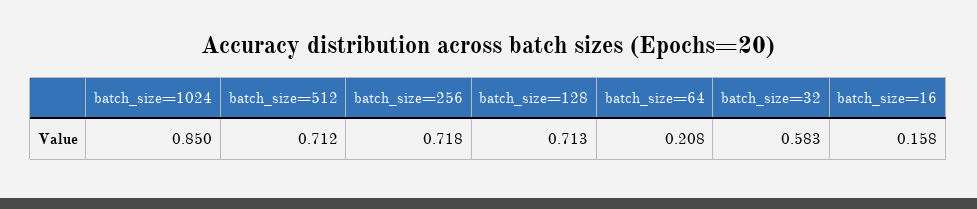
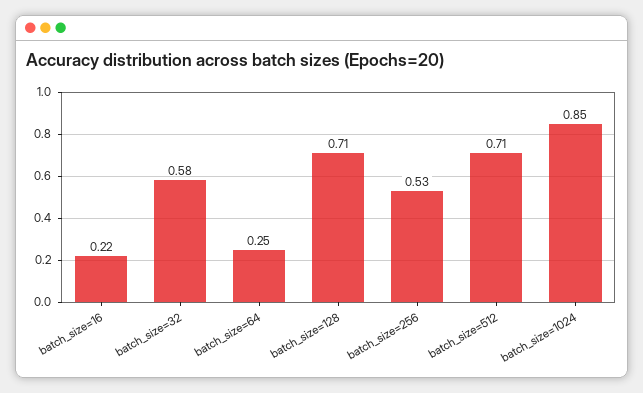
batch_size=256: 0.718 -> 0.53
batch_size=64: 0.208 -> 0.25
batch_size=16: 0.158 -> 0.22

